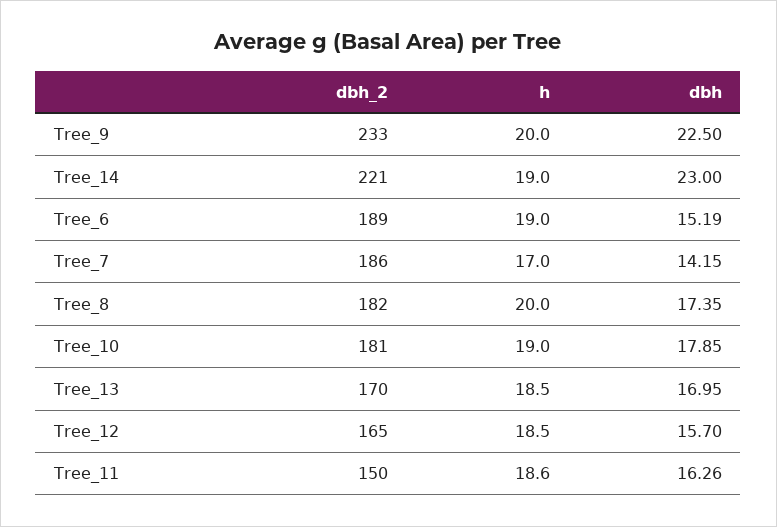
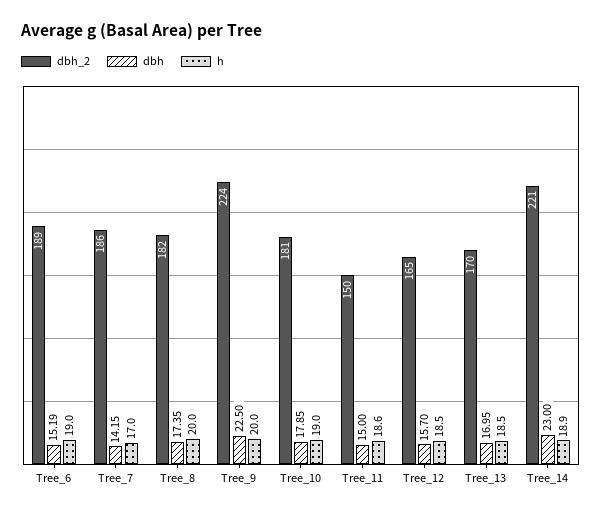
dbh_2, Tree_9: 233 -> 224
h, Tree_14: 19 -> 18.9
dbh, Tree_11: 16.26 -> 15

